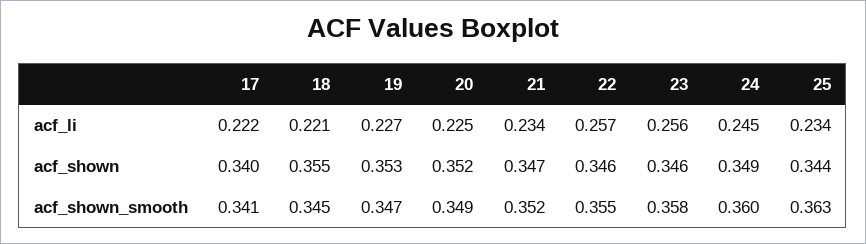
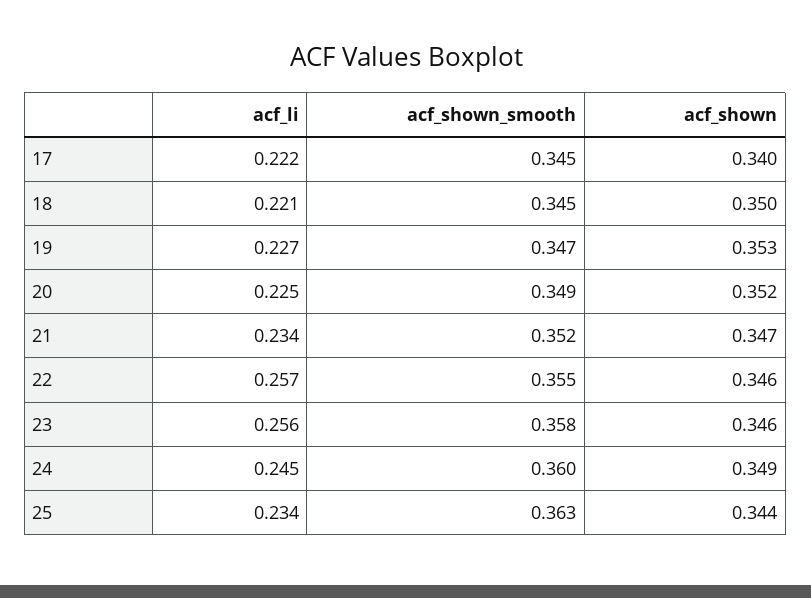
18, acf_shown: 0.355 -> 0.35
17, acf_shown_smooth: 0.341 -> 0.345

